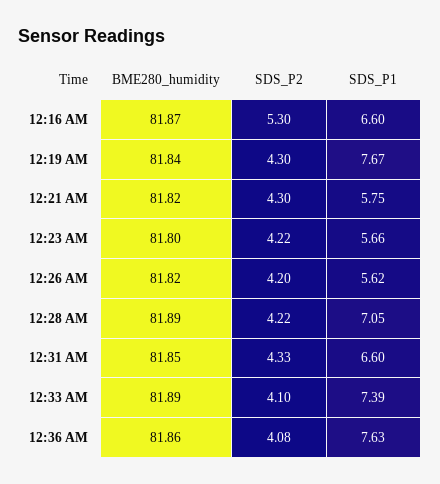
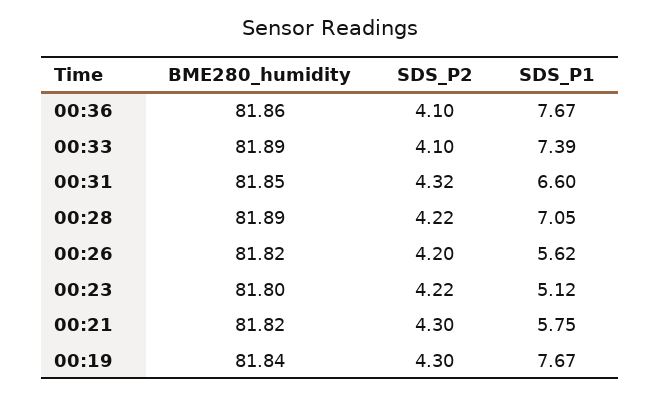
BME280_humidity, 12:16 AM: 81.87 -> none
SDS_P2, 12:16 AM: 5.3 -> none
SDS_P1, 12:16 AM: 6.6 -> none
SDS_P1, 12:23 AM: 5.66 -> 5.12
SDS_P2, 12:31 AM: 4.33 -> 4.32
SDS_P2, 12:36 AM: 4.08 -> 4.1
SDS_P1, 12:36 AM: 7.63 -> 7.67

